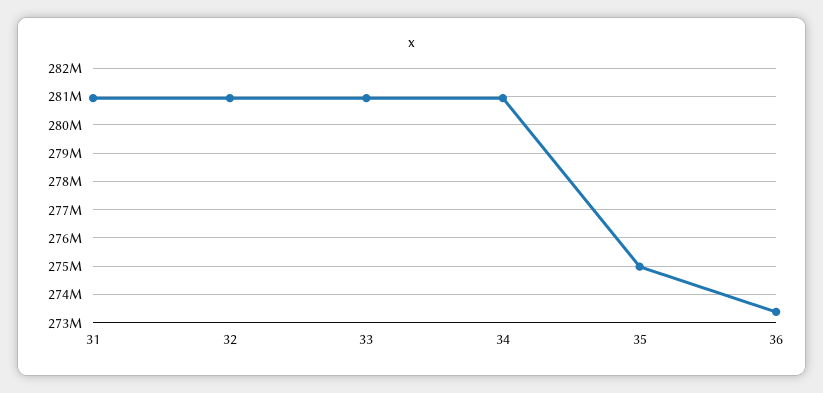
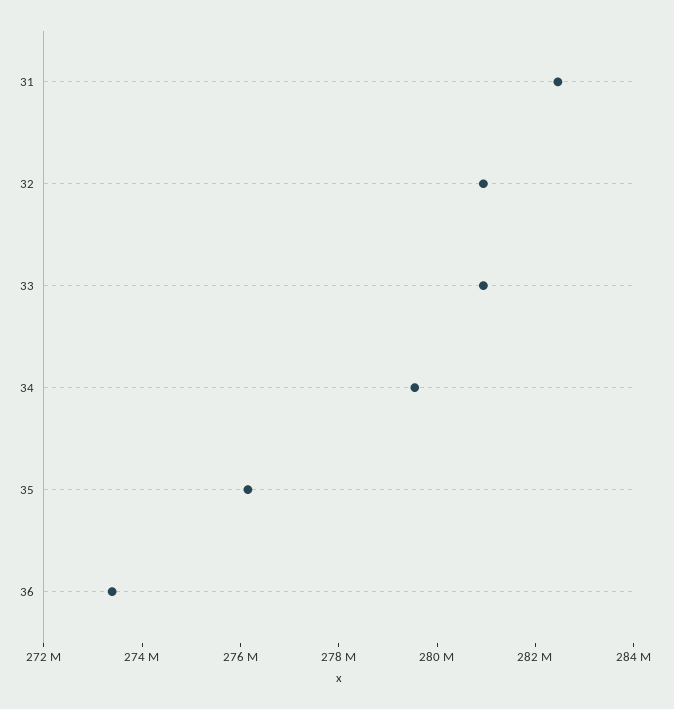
31: 281000000 -> 282500000
34: 281000000 -> 279500000
35: 275000000 -> 276000000

